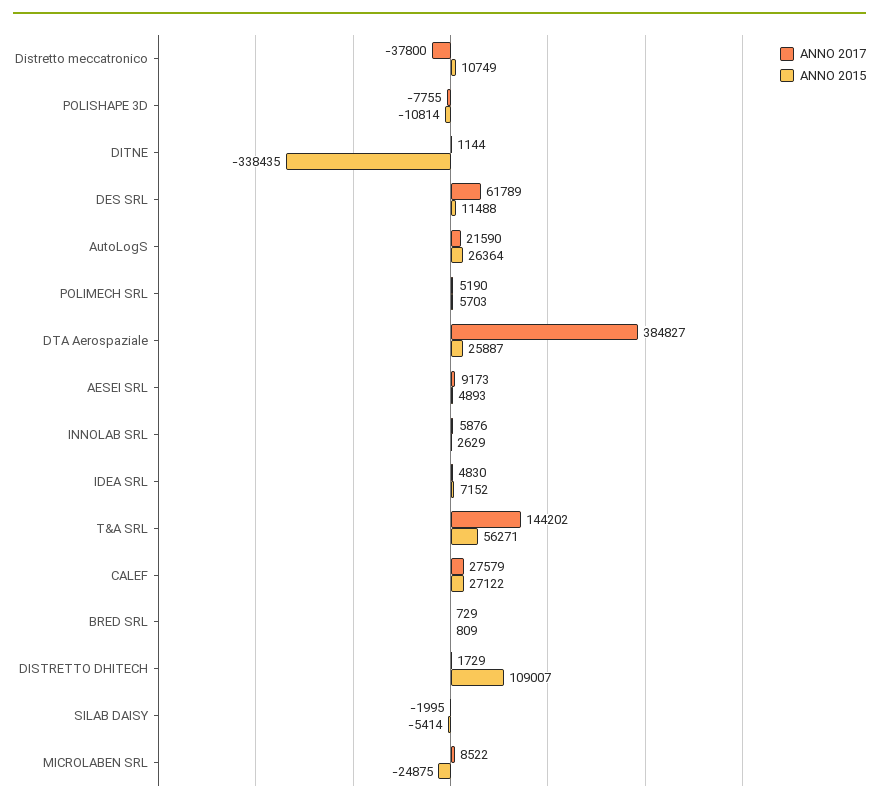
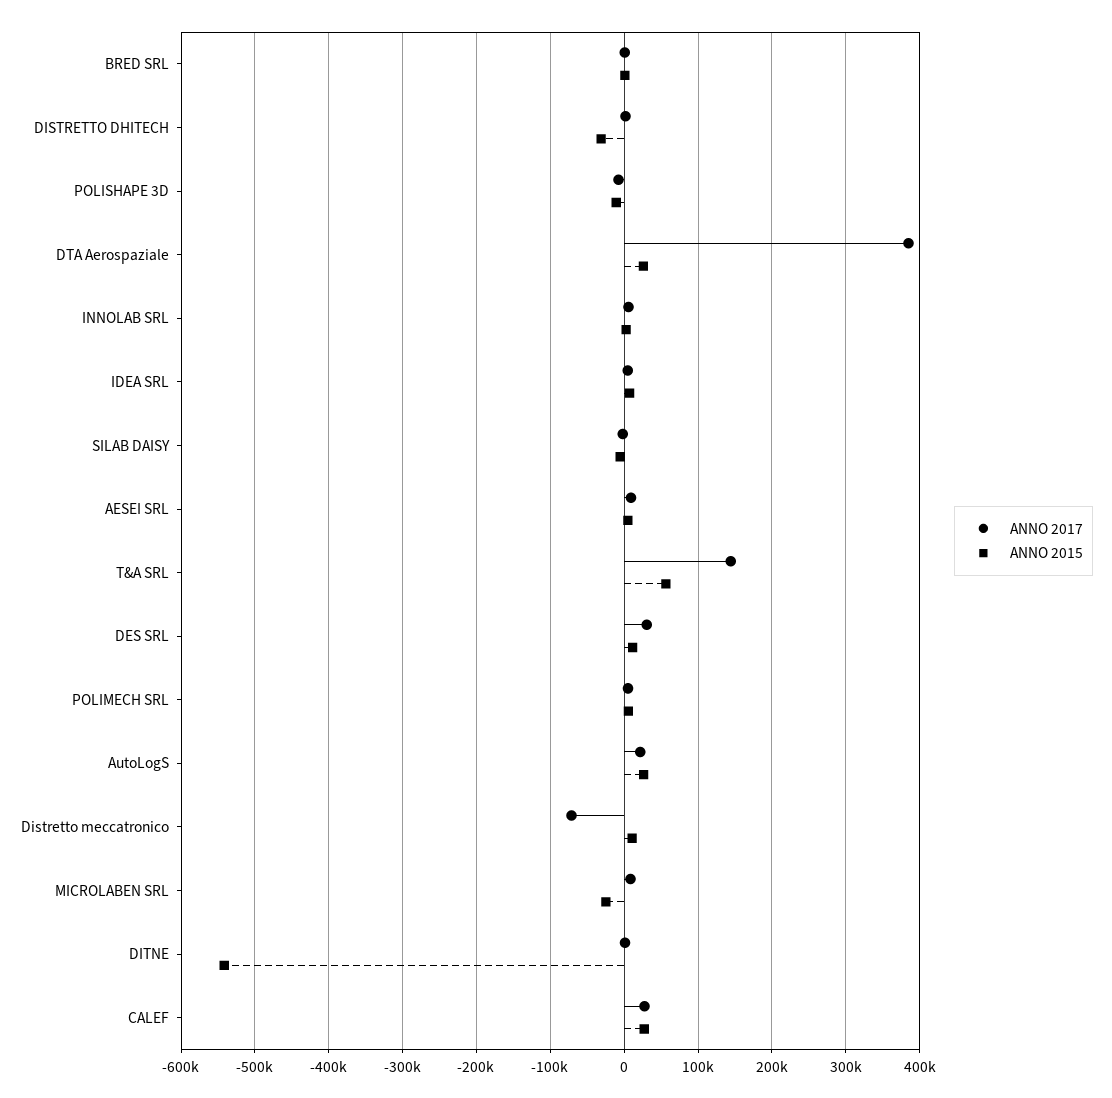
ANNO 2017, Distretto meccatronico: -37800 -> -70000
ANNO 2015, DITNE: -338435 -> -540000
ANNO 2017, DES SRL: 61789 -> 30000
ANNO 2015, DISTRETTO DHITECH: 109007 -> -30000

